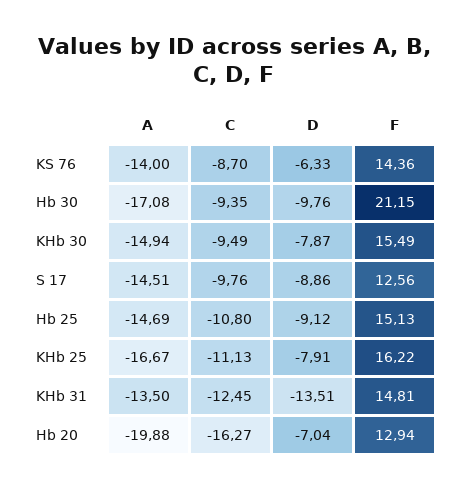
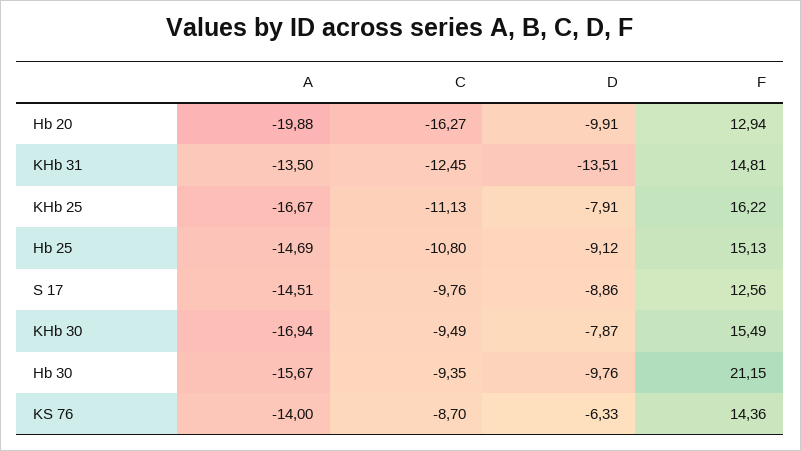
A, Hb 30: -17.08 -> -15.67
A, KHb 30: -14.94 -> -16.94
D, Hb 20: -7.04 -> -9.91

